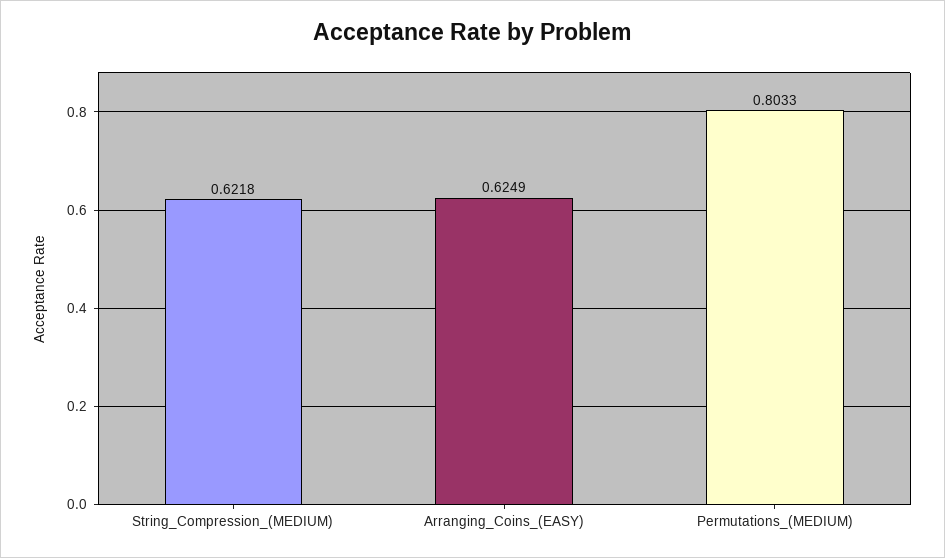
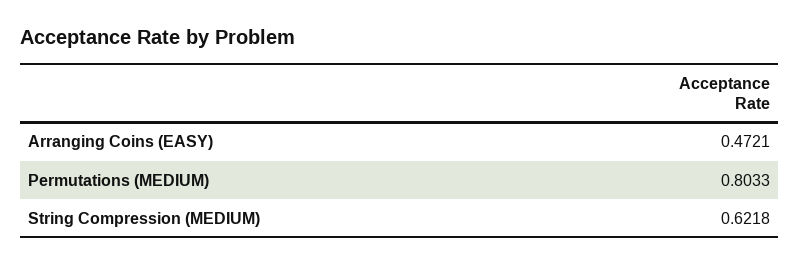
Arranging_Coins_(EASY): 0.6249 -> 0.4721

